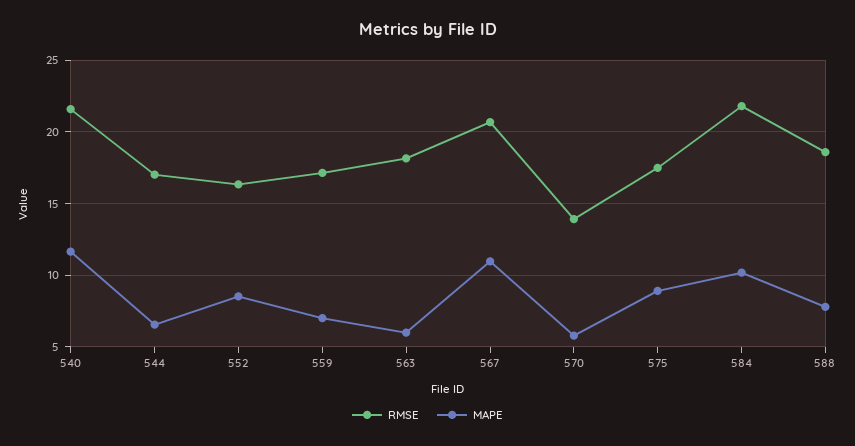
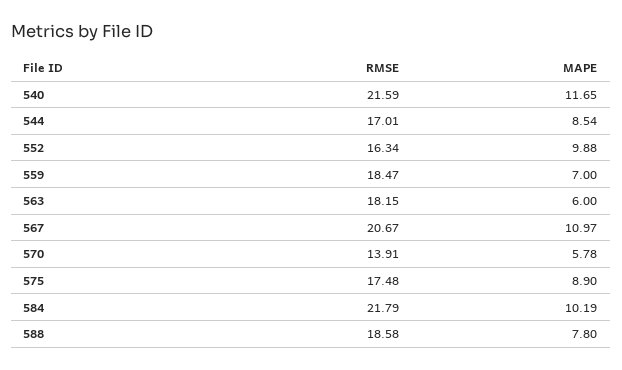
MAPE, 544: 6.5 -> 8.54
MAPE, 552: 8.5 -> 9.88
RMSE, 559: 17 -> 18.47

